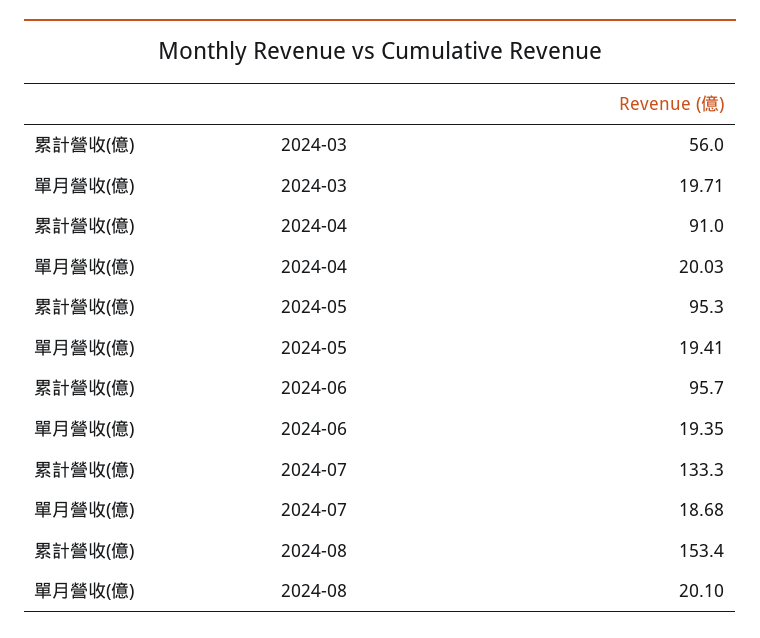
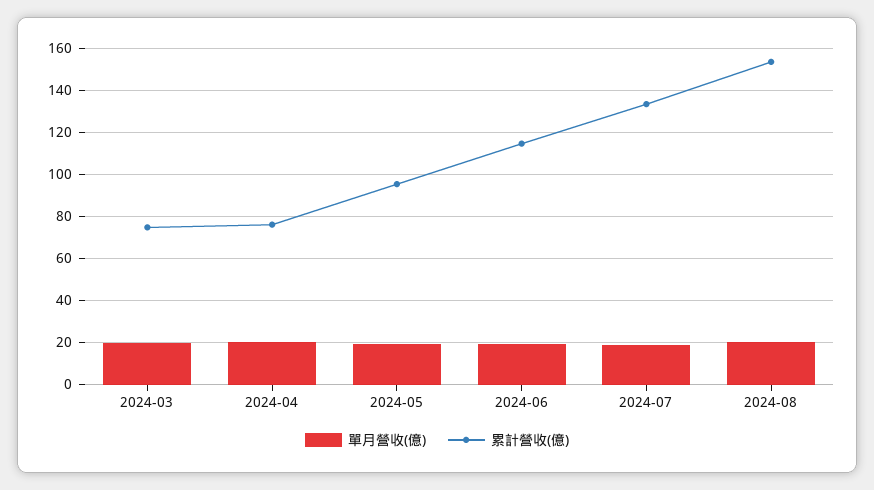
累計營收(億), 2024-03: 56 -> 75
累計營收(億), 2024-04: 91 -> 75
累計營收(億), 2024-06: 95.7 -> 115

